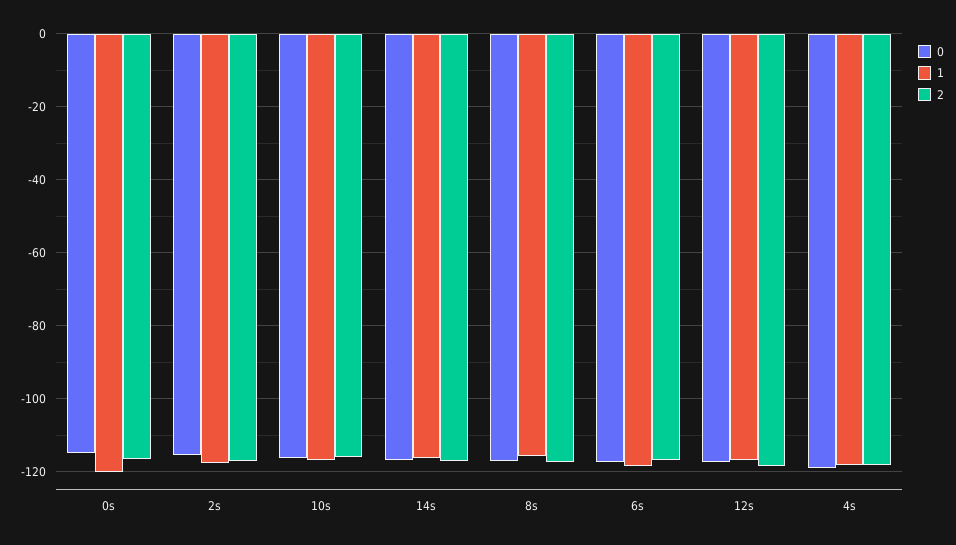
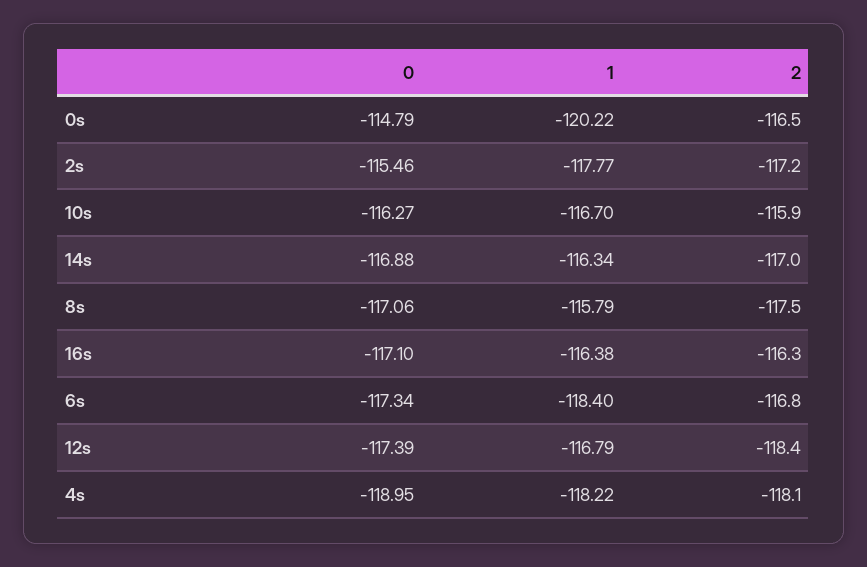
0, 16s: none -> -117.1
1, 16s: none -> -116.38
2, 16s: none -> -116.3

